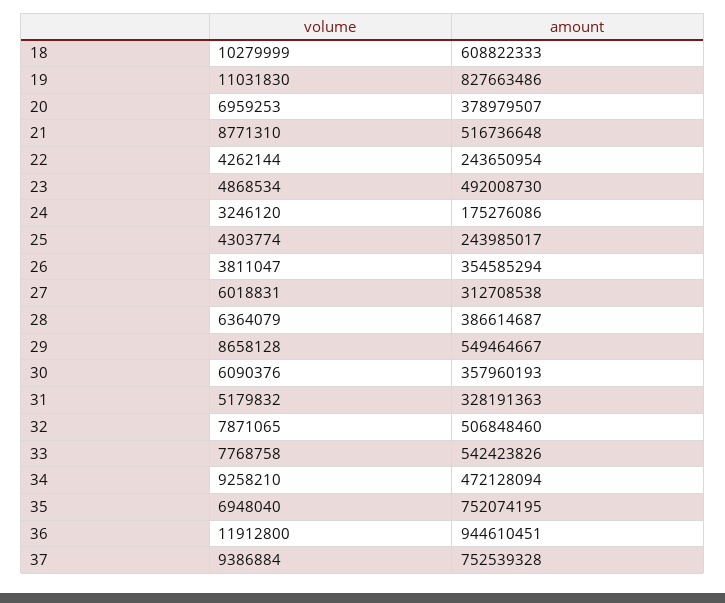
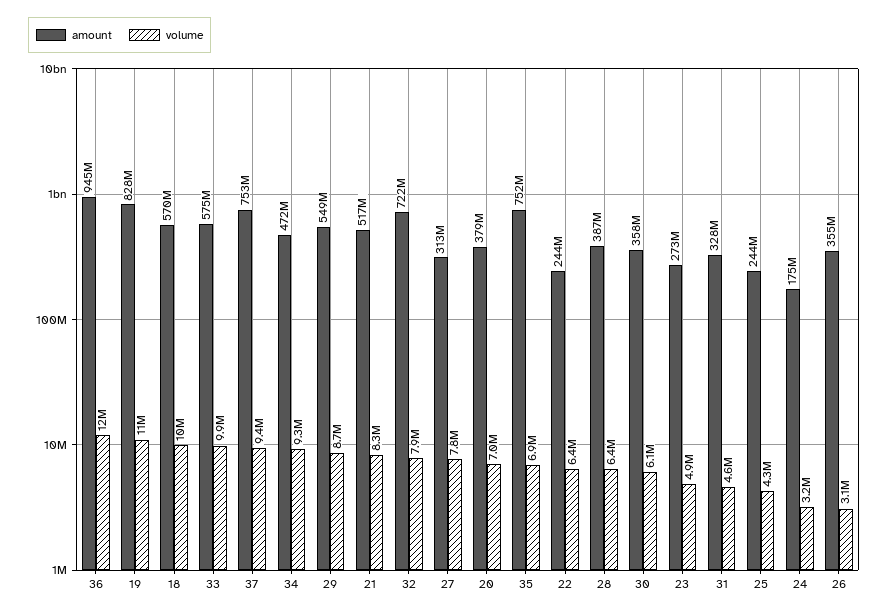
amount, 18: 608822333 -> 570000000
volume, 21: 8771310 -> 8300000
volume, 22: 4262144 -> 6400000
amount, 23: 492008730 -> 273000000
volume, 26: 3811047 -> 3100000
volume, 27: 6018831 -> 7800000
volume, 31: 5179832 -> 4600000
amount, 32: 506848460 -> 722000000
volume, 33: 7768758 -> 9900000
amount, 33: 542423826 -> 575000000

